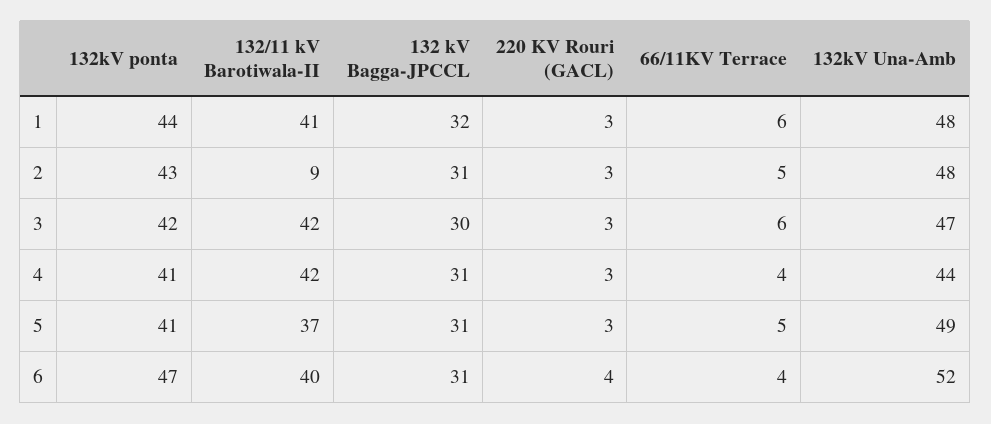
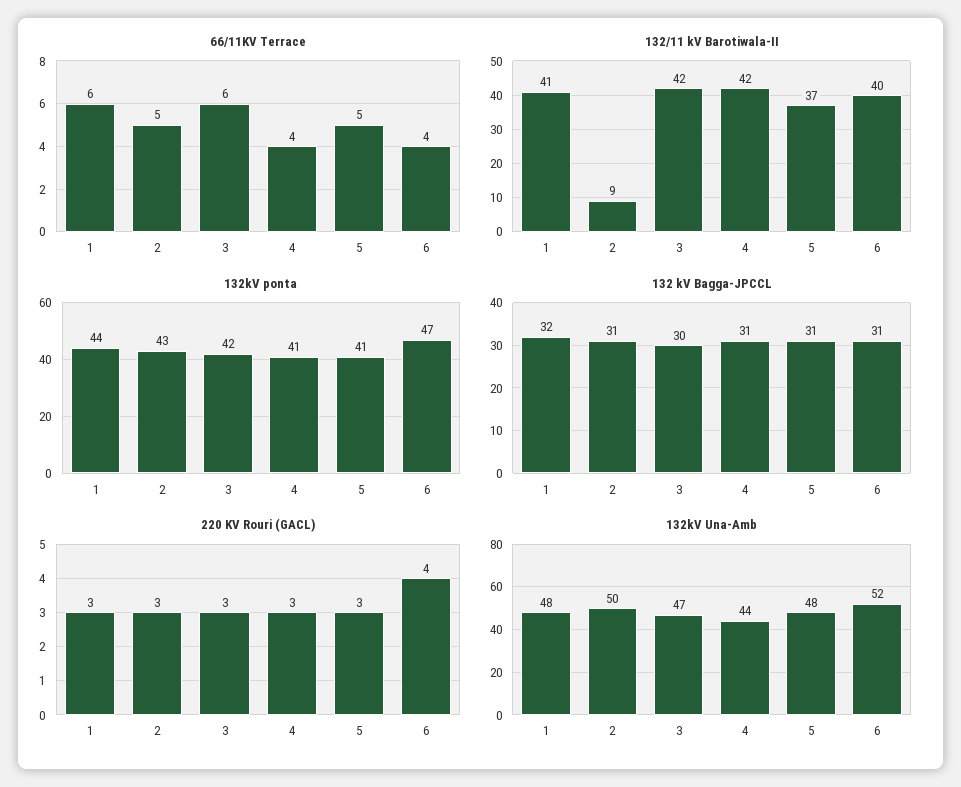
132kV Una-Amb, 2: 48 -> 50
132kV Una-Amb, 5: 49 -> 48

